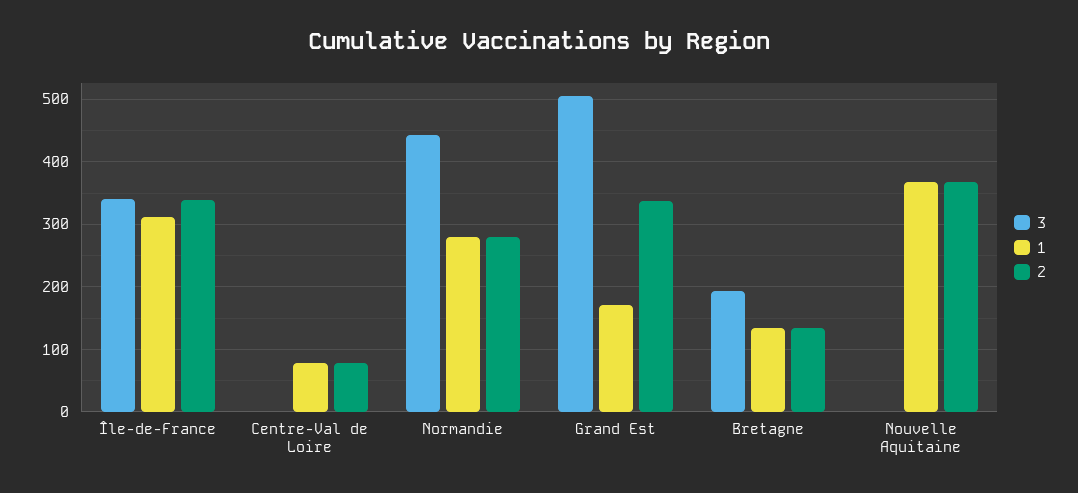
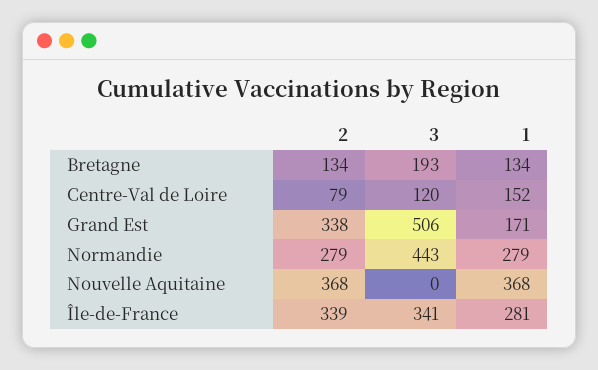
1, Île-de-France: 310 -> 281
3, Centre-Val de Loire: 0 -> 120
1, Centre-Val de Loire: 80 -> 152

